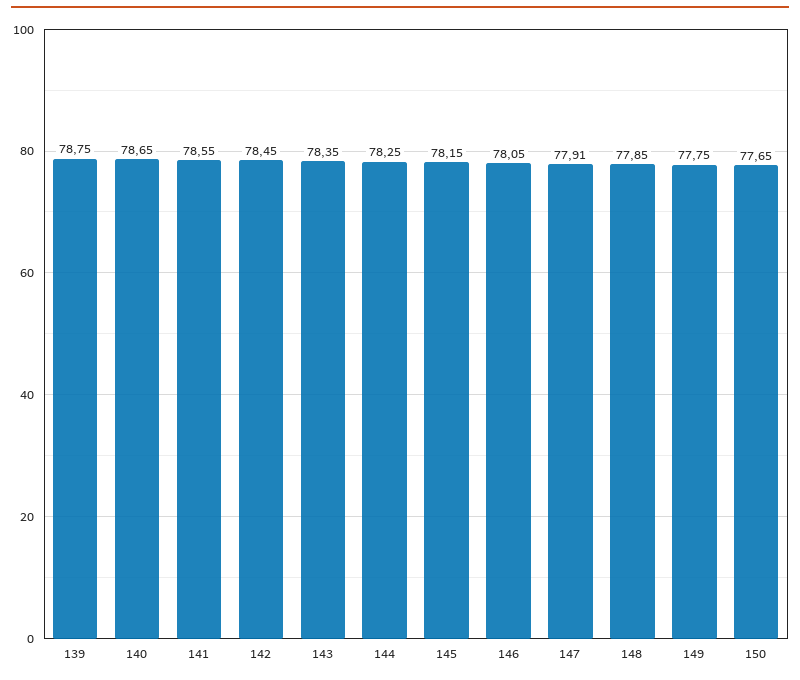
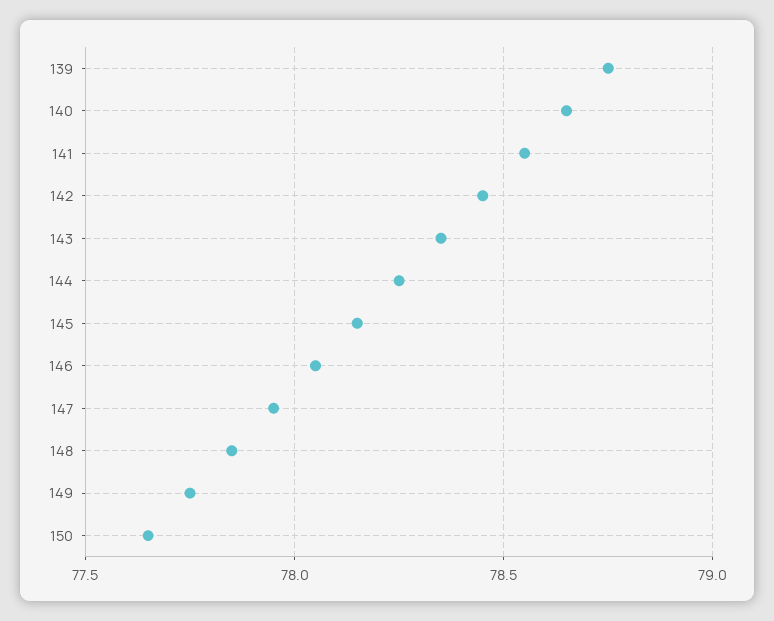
147: 77.91 -> 77.95

